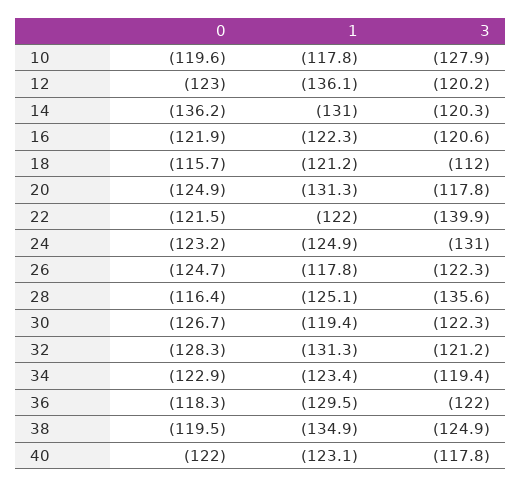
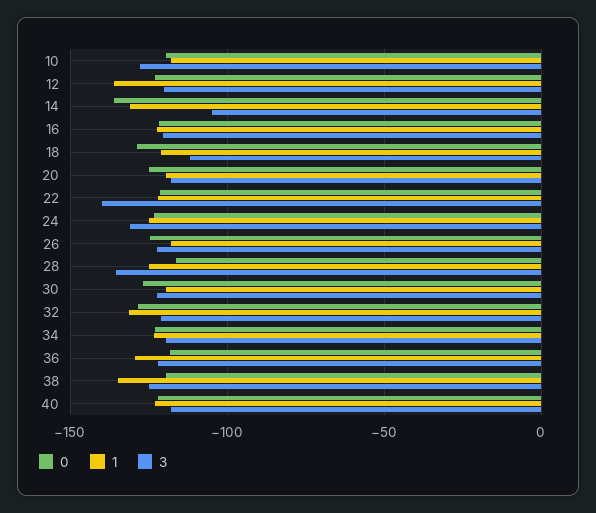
3, 14: -120.3 -> -105
0, 18: -115.7 -> -130
1, 20: -131.3 -> -120

